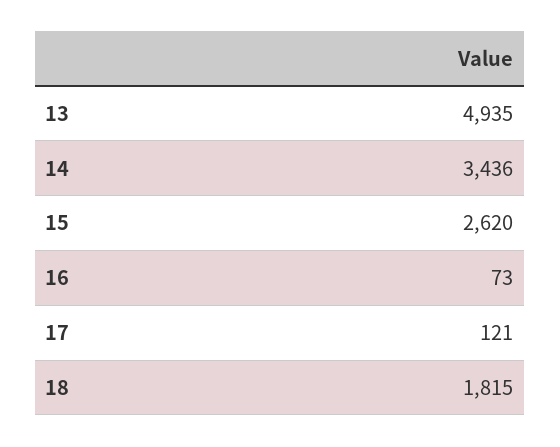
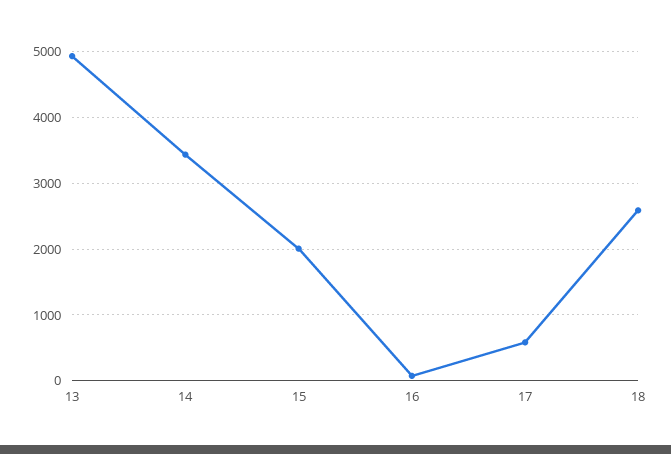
15: 2620 -> 2000
17: 121 -> 600
18: 1815 -> 2600

